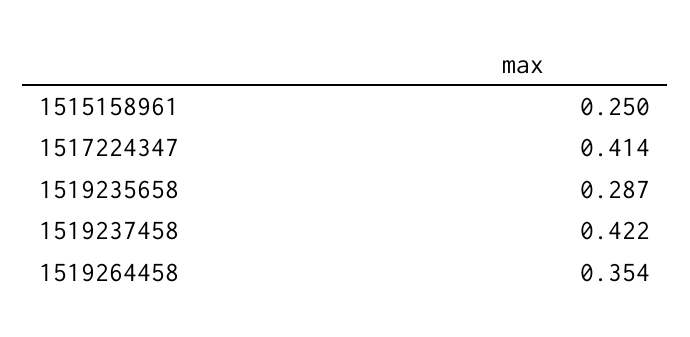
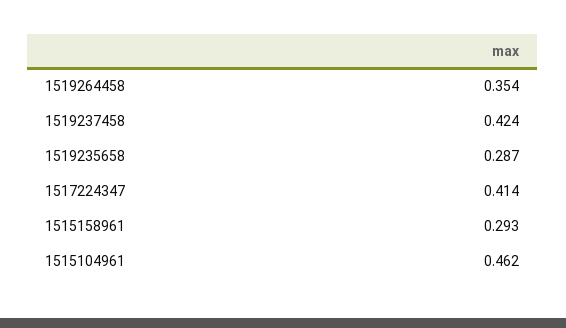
1515158961: 0.25 -> 0.293
1519237458: 0.422 -> 0.424
1515104961: none -> 0.462

